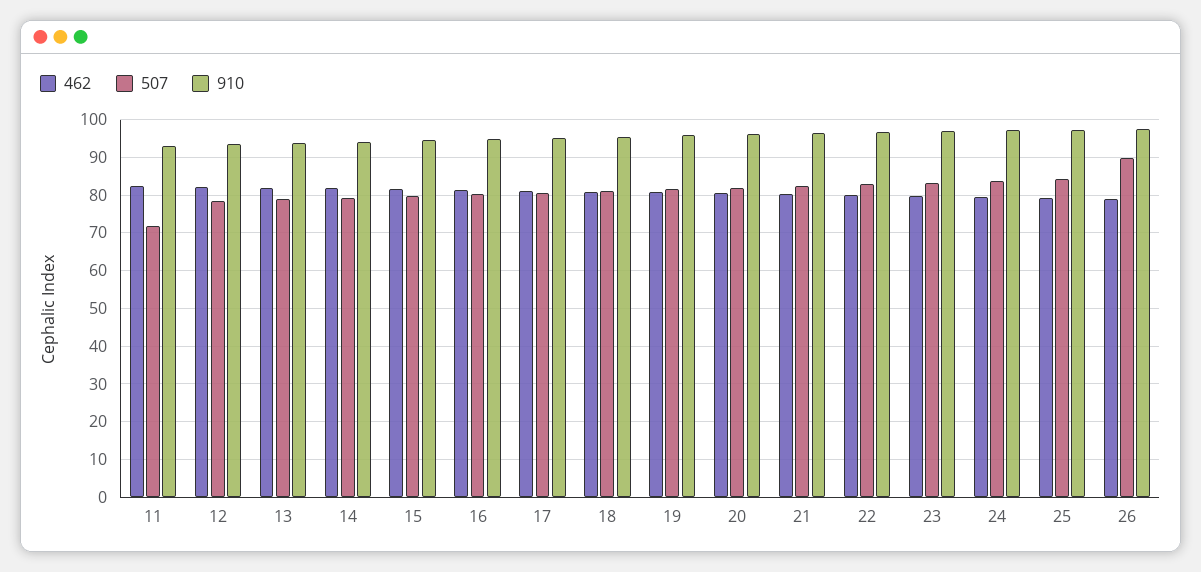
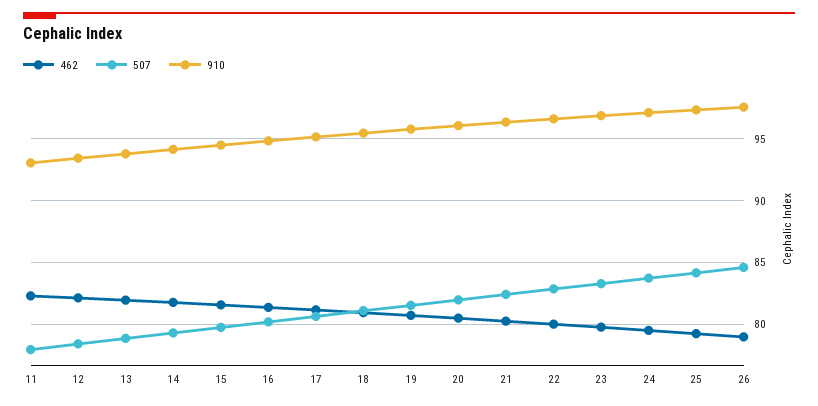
507, 11: 72 -> 78
507, 26: 90 -> 84.5

